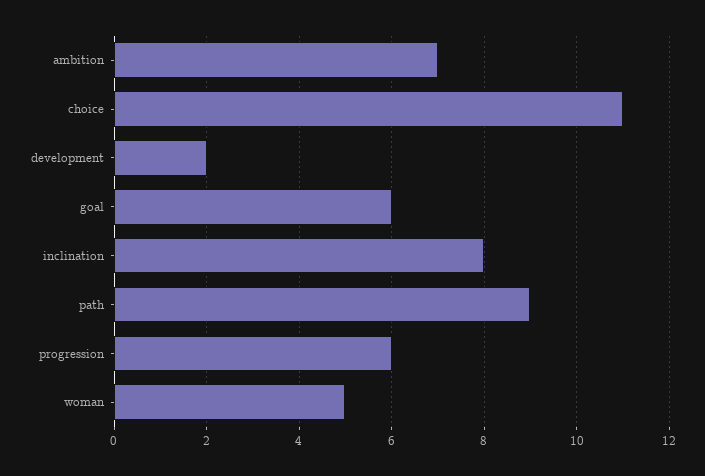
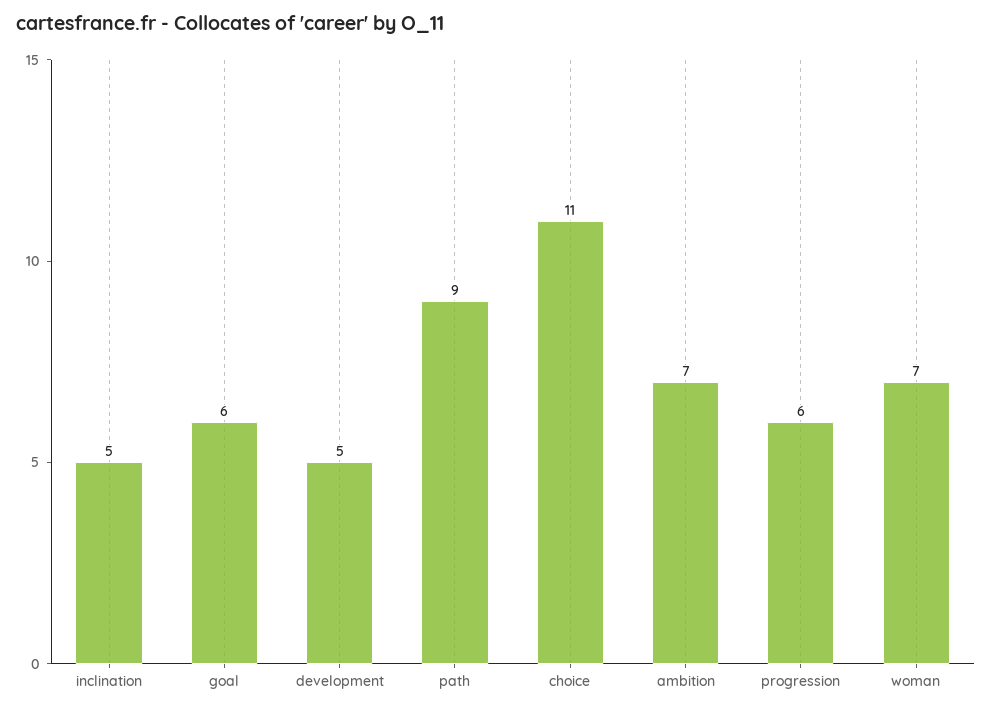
development: 2 -> 5
inclination: 8 -> 5
woman: 5 -> 7

